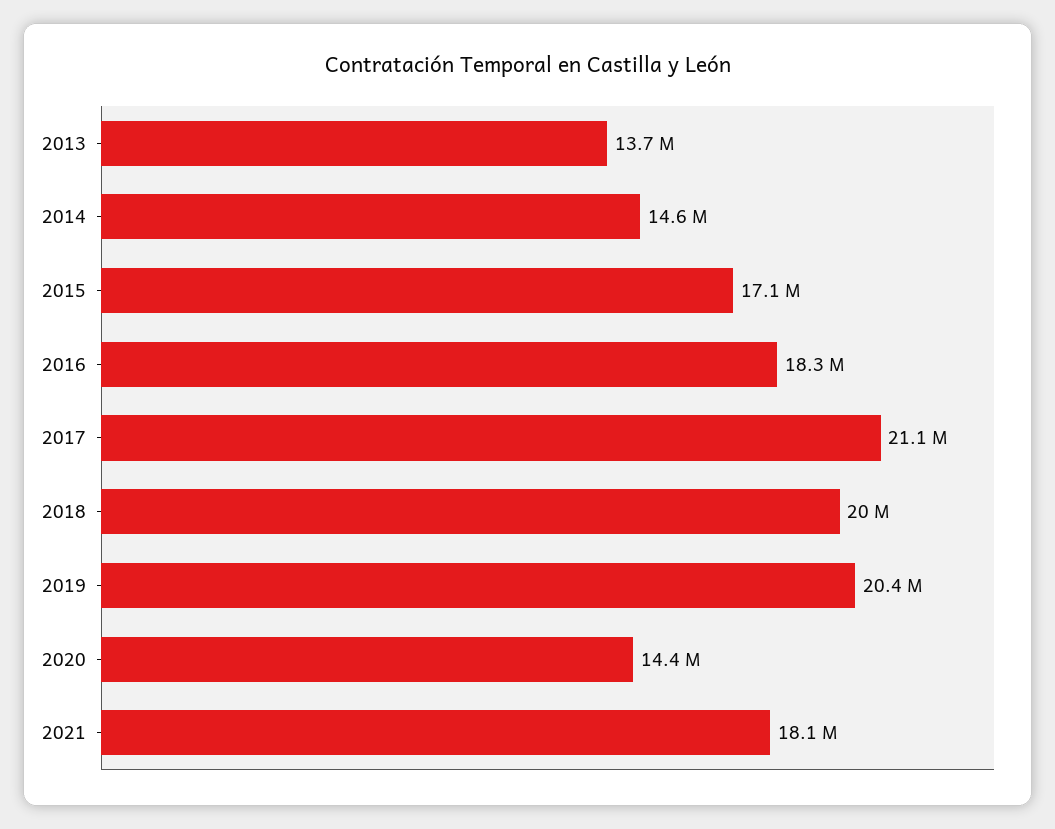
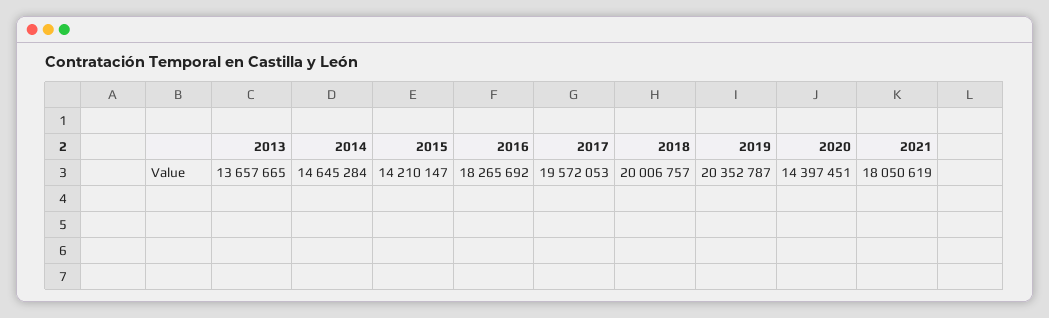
2015: 17100000 -> 14210147
2017: 21100000 -> 19572053

